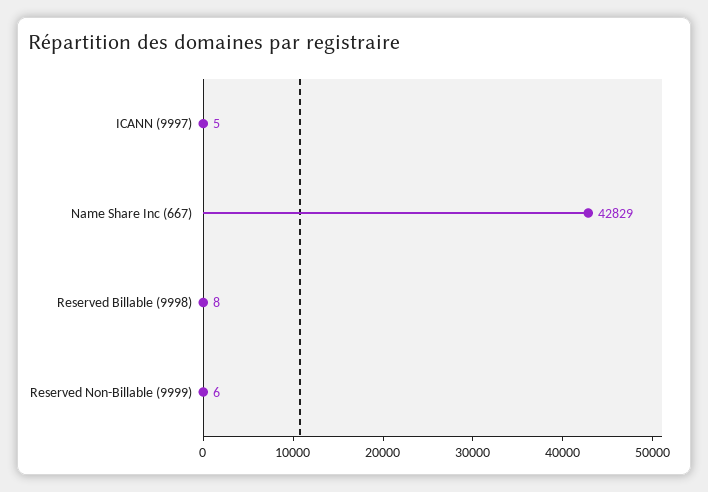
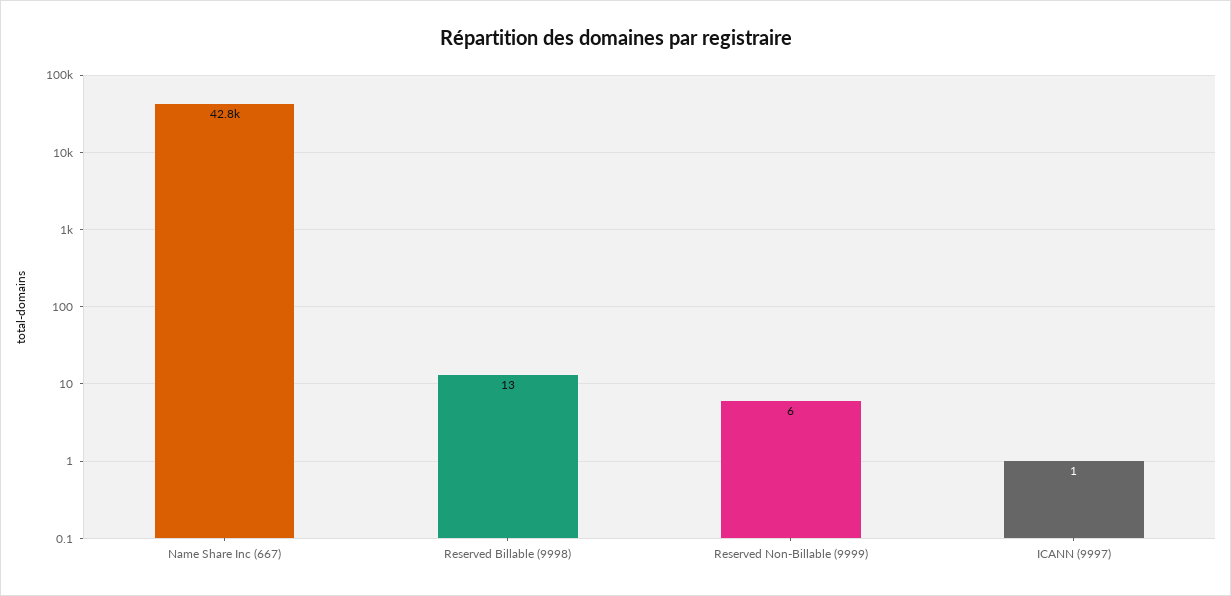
ICANN (9997): 5 -> 1
Reserved Billable (9998): 8 -> 13

